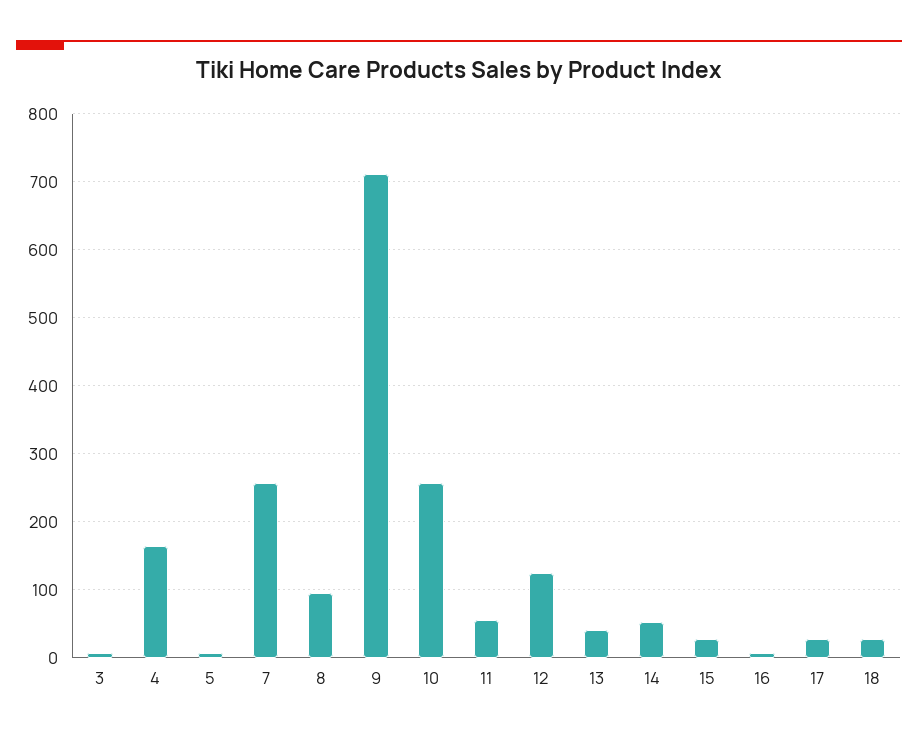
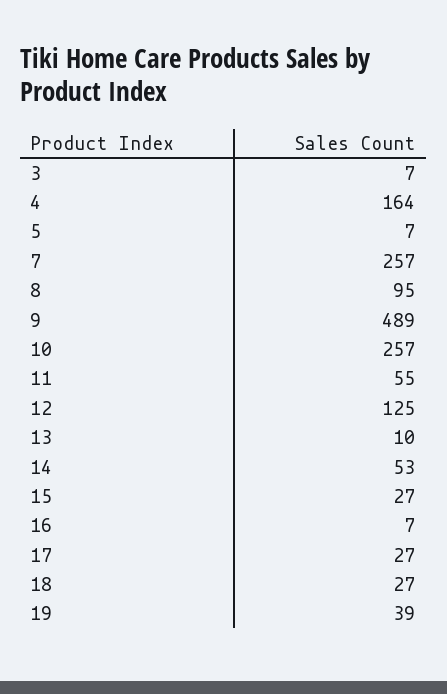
9: 710 -> 489
13: 40 -> 10
19: none -> 39

